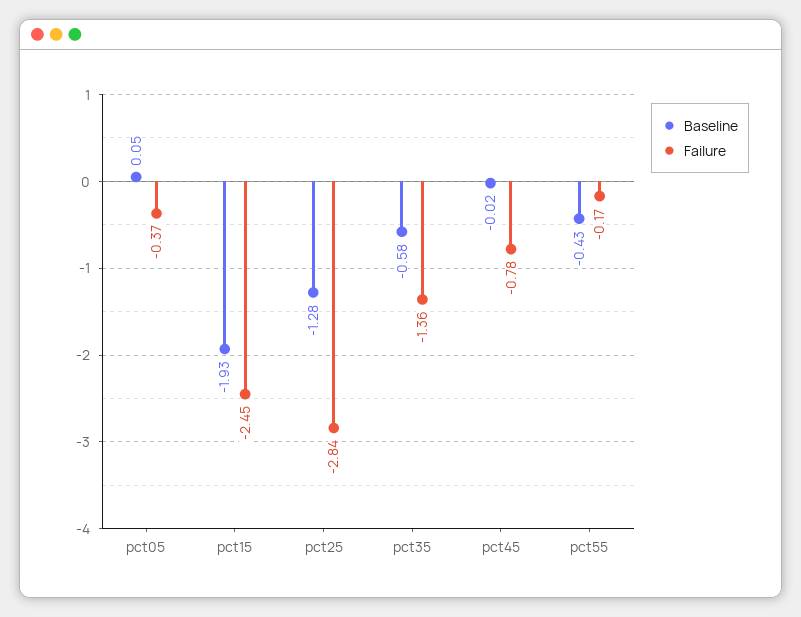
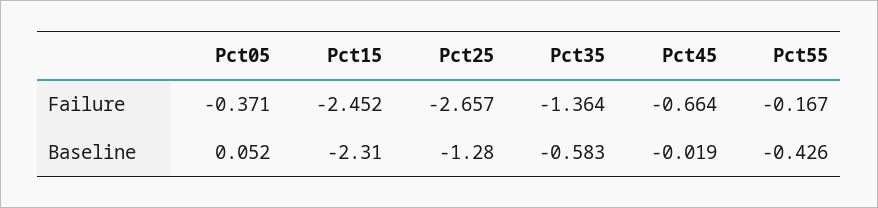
Baseline, pct15: -1.93 -> -2.31
Failure, pct25: -2.84 -> -2.657
Failure, pct45: -0.78 -> -0.664

